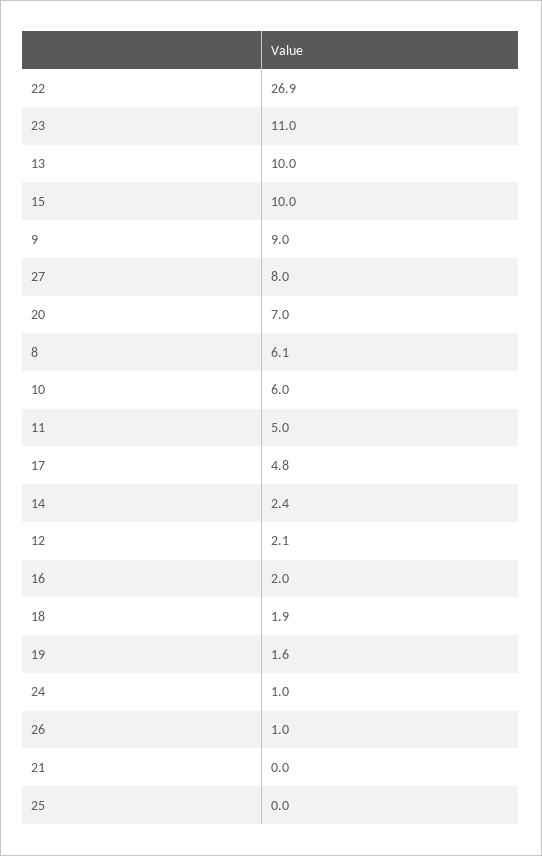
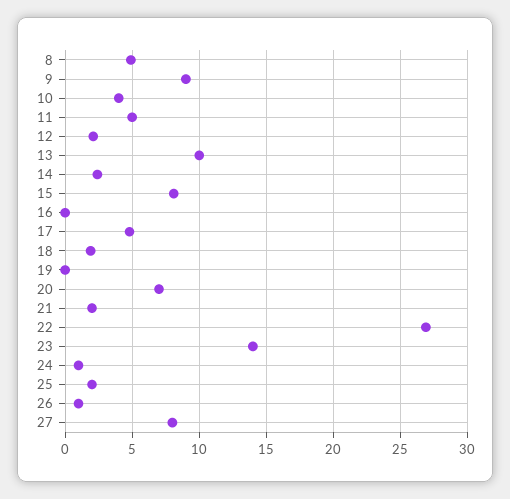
23: 11 -> 14
15: 10 -> 8
8: 6.1 -> 5
10: 6 -> 4
16: 2 -> 0
19: 1.6 -> 0
21: 0 -> 2
25: 0 -> 2

